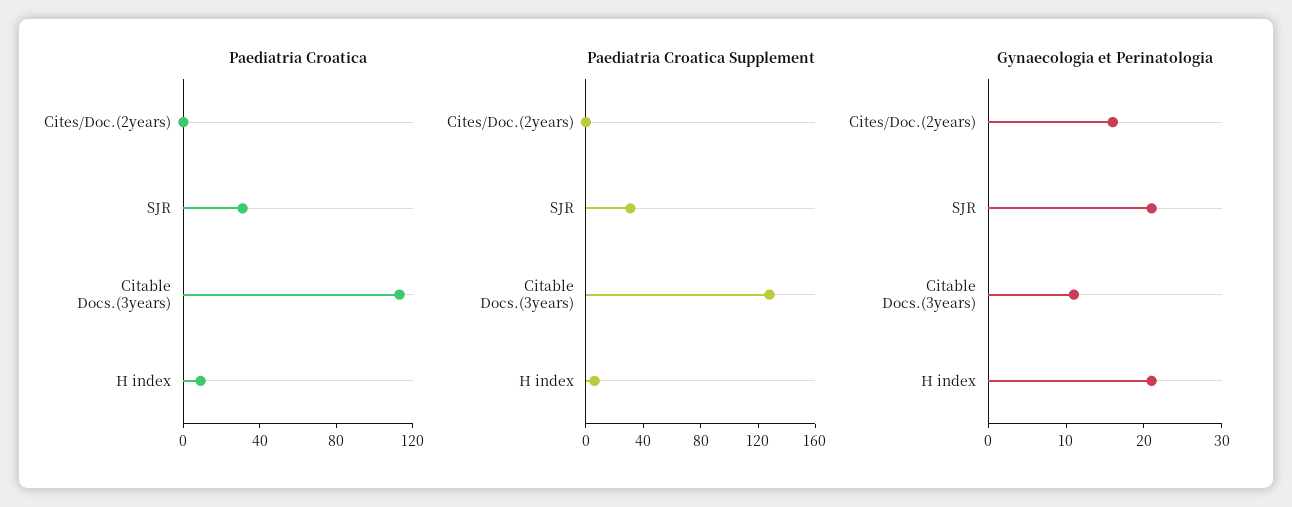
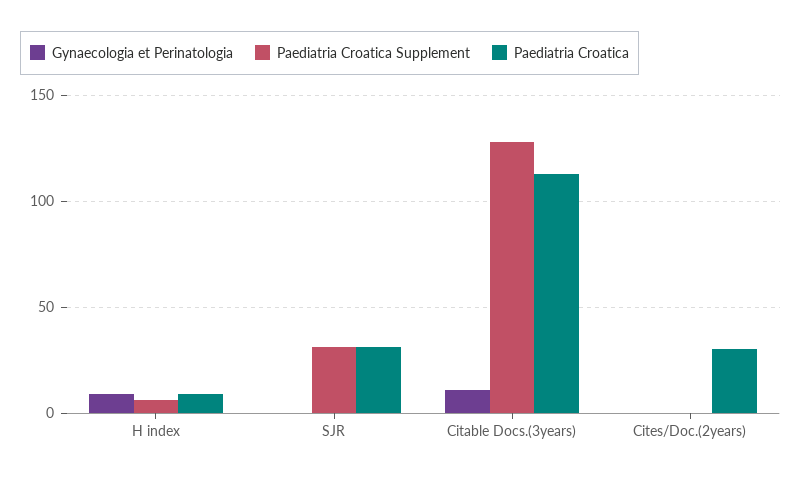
Paediatria Croatica, Cites/Doc.(2years): 0 -> 30
Gynaecologia et Perinatologia, Cites/Doc.(2years): 15 -> 0
Gynaecologia et Perinatologia, SJR: 20 -> 0
Gynaecologia et Perinatologia, H index: 20 -> 10

